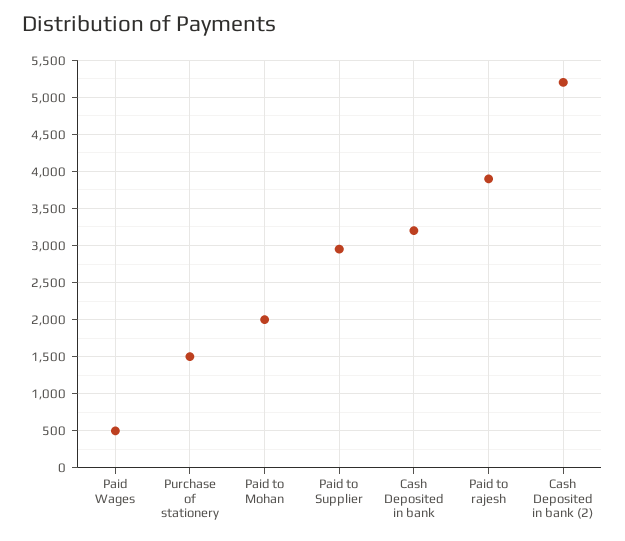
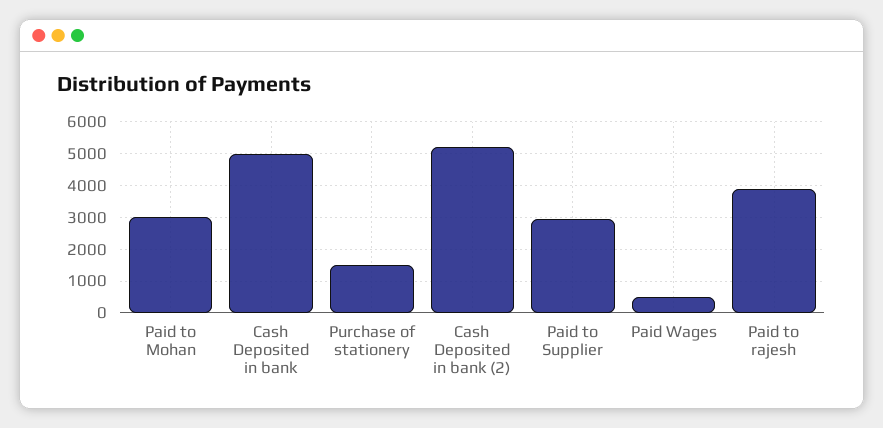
Paid to Mohan: 2000 -> 3000
Cash Deposited in bank: 3200 -> 5000

